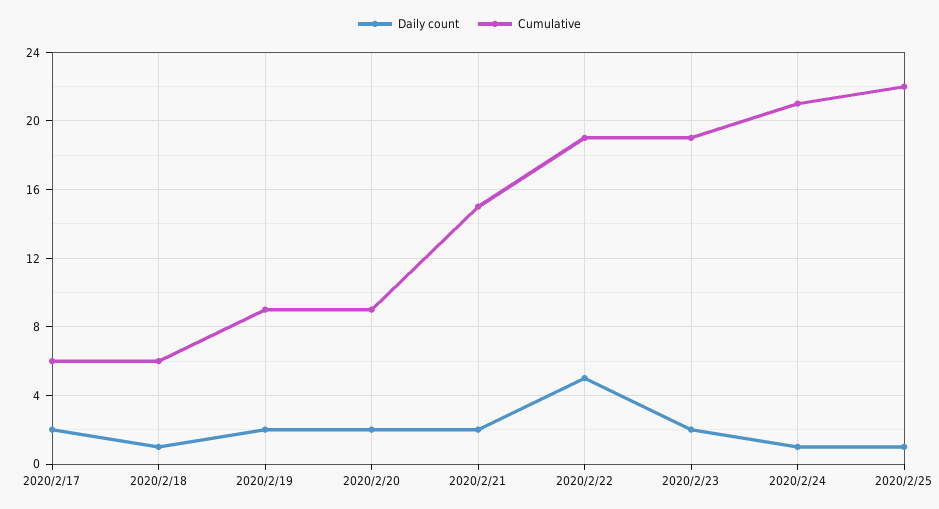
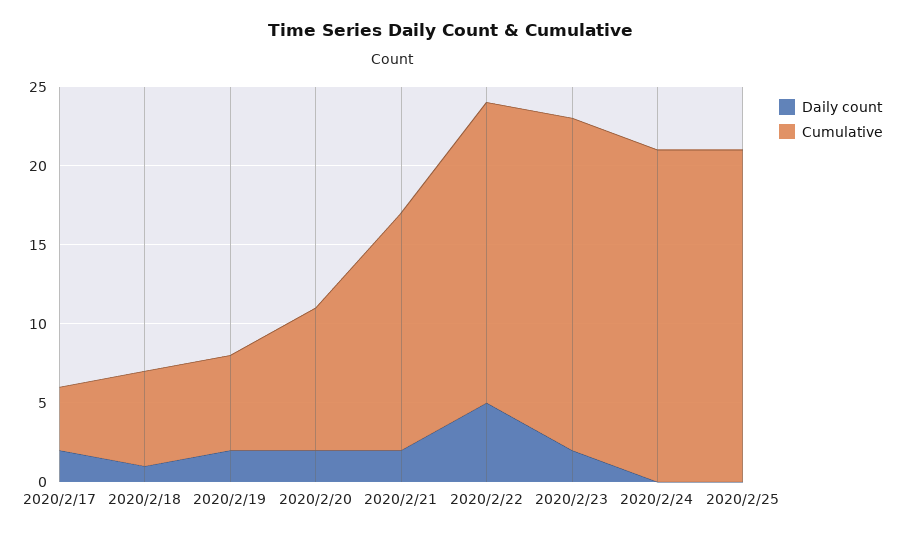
Cumulative, 2020/2/17: 6 -> 4
Cumulative, 2020/2/19: 9 -> 6
Cumulative, 2020/2/23: 19 -> 21
Daily count, 2020/2/24: 1 -> 0
Daily count, 2020/2/25: 1 -> 0
Cumulative, 2020/2/25: 22 -> 21

